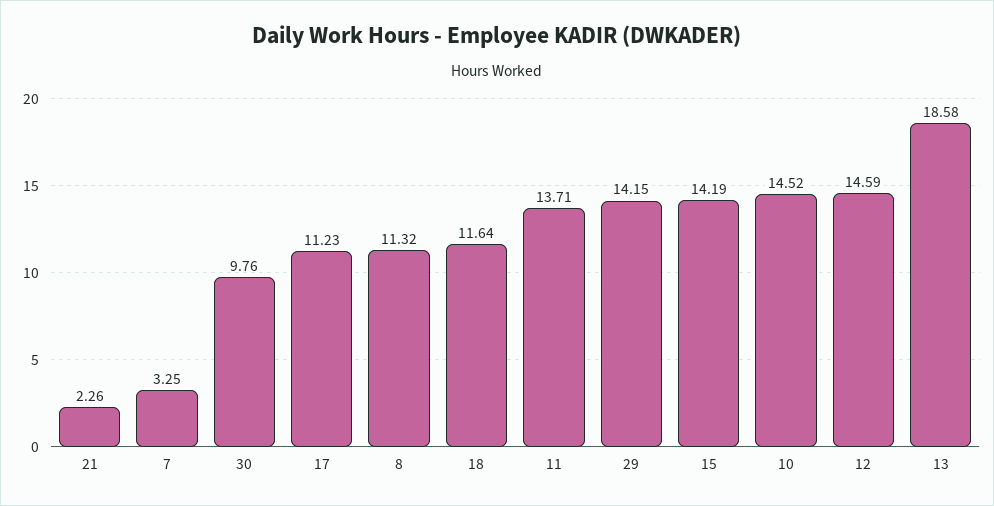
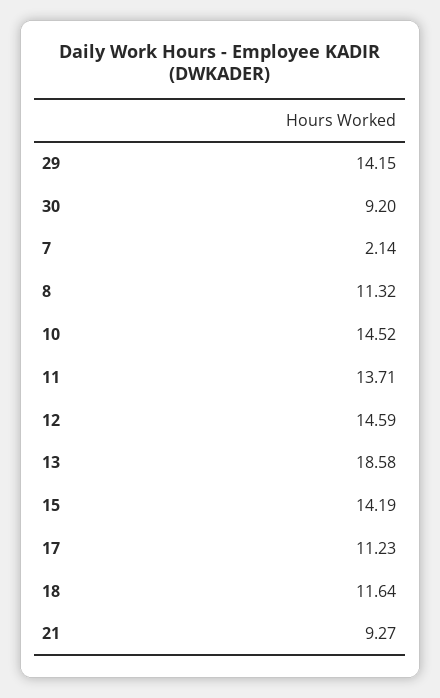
21: 2.26 -> 9.27
7: 3.25 -> 2.14
30: 9.76 -> 9.2

